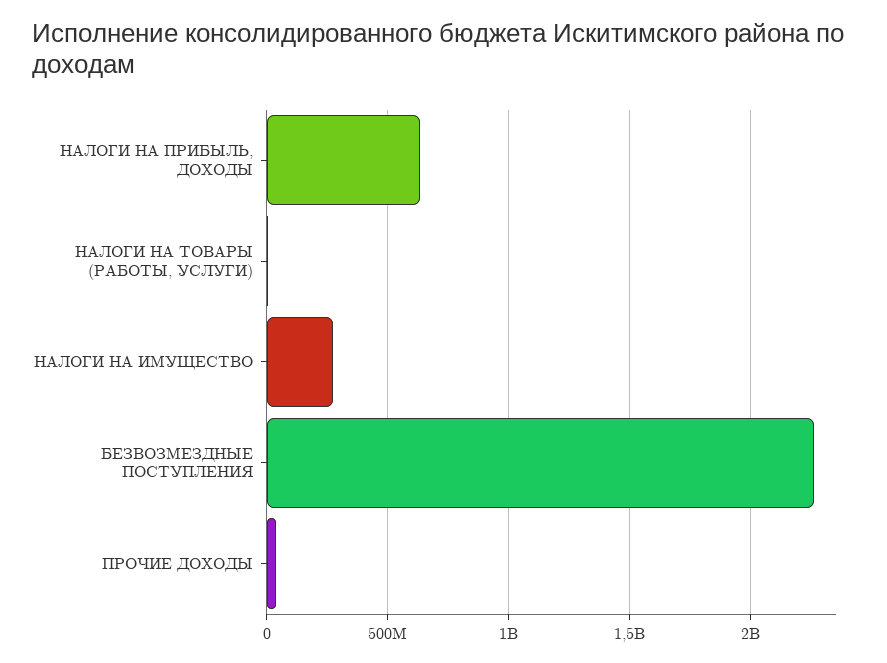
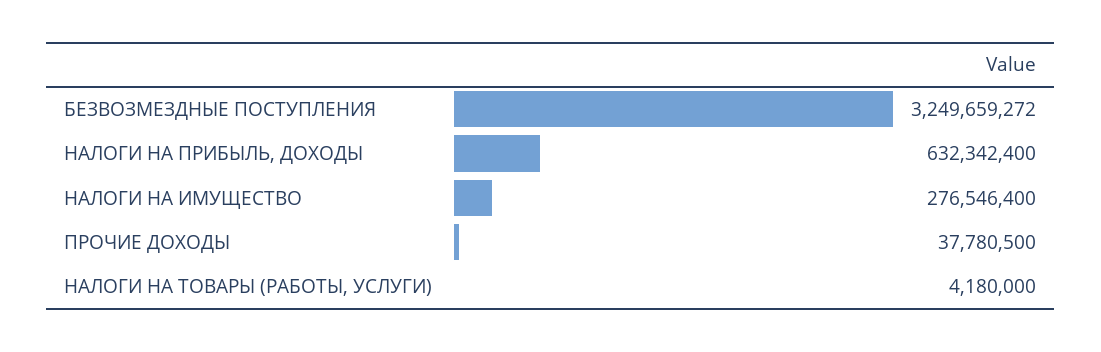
БЕЗВОЗМЕЗДНЫЕ ПОСТУПЛЕНИЯ: 2250000000 -> 3249659272

